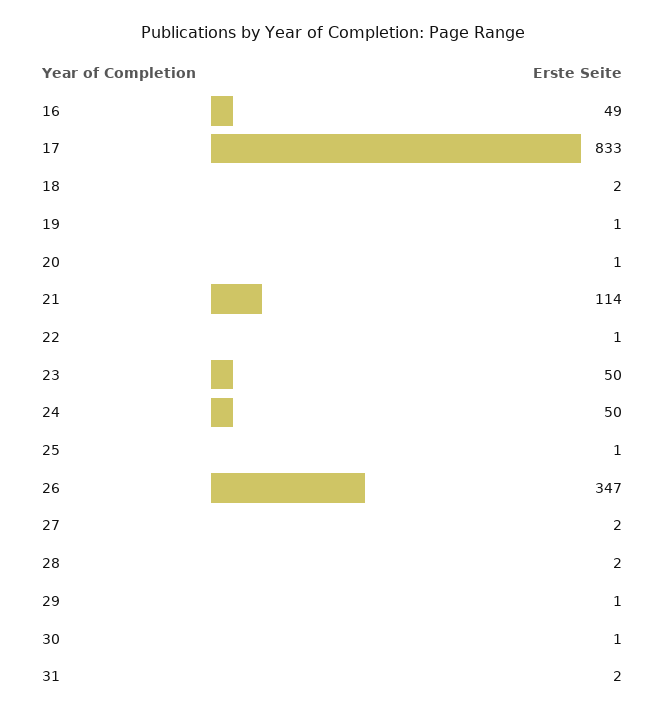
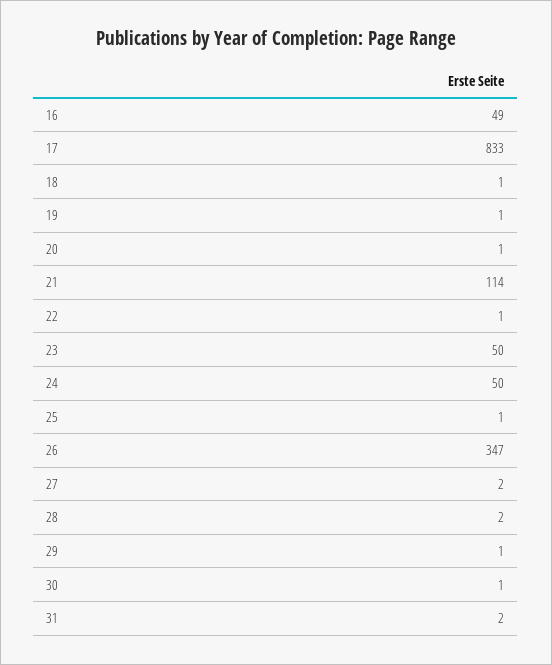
18: 2 -> 1

